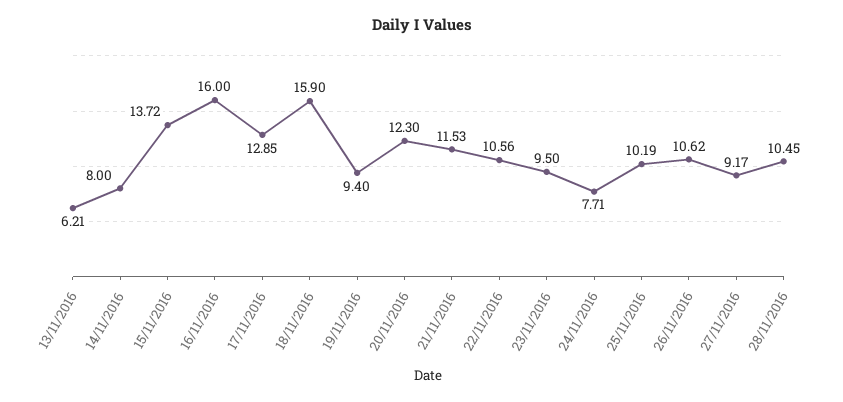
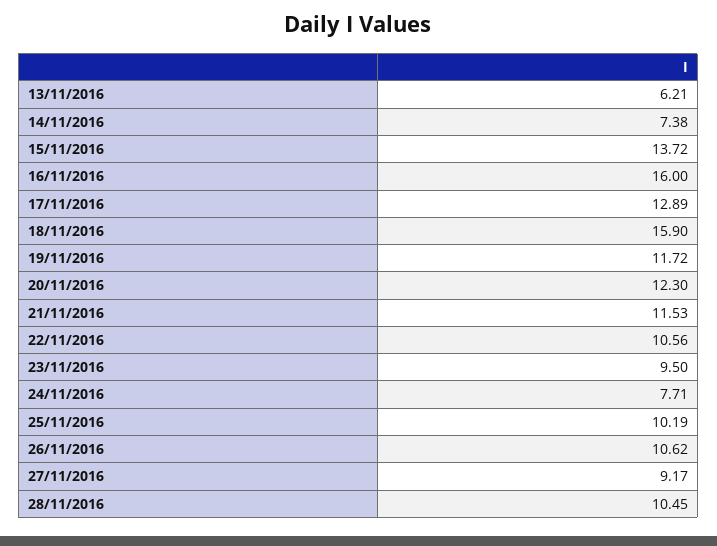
14/11/2016: 8 -> 7.38
17/11/2016: 12.85 -> 12.89
19/11/2016: 9.4 -> 11.72

